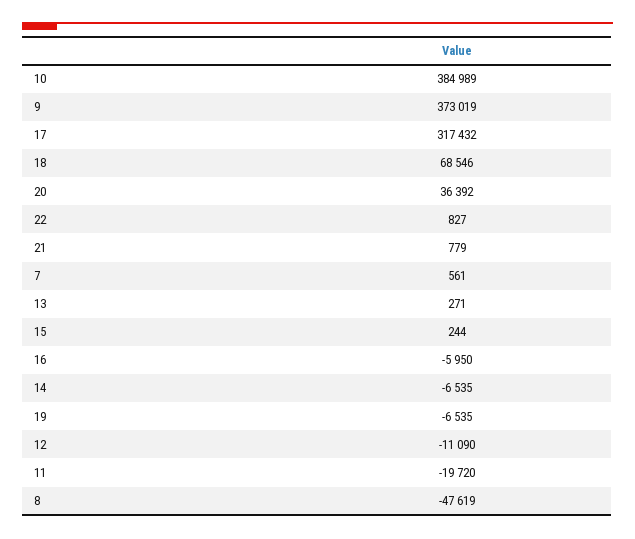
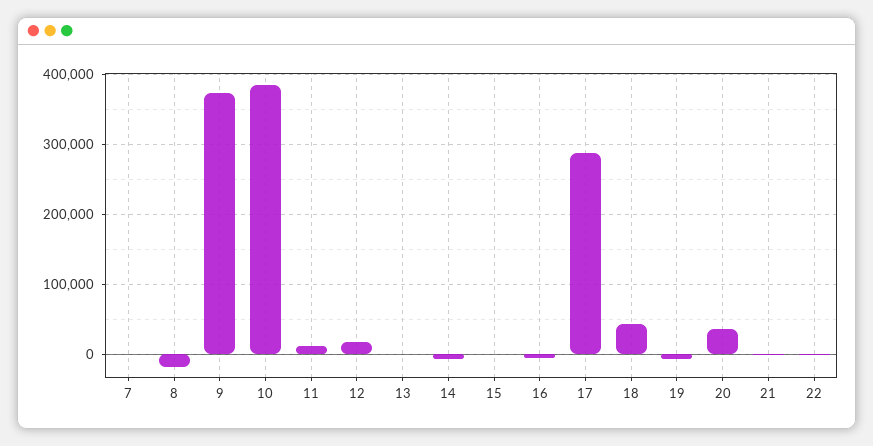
17: 317432 -> 290000
18: 68546 -> 40000
12: -11090 -> 20000
11: -19720 -> 10000
8: -47619 -> -20000

